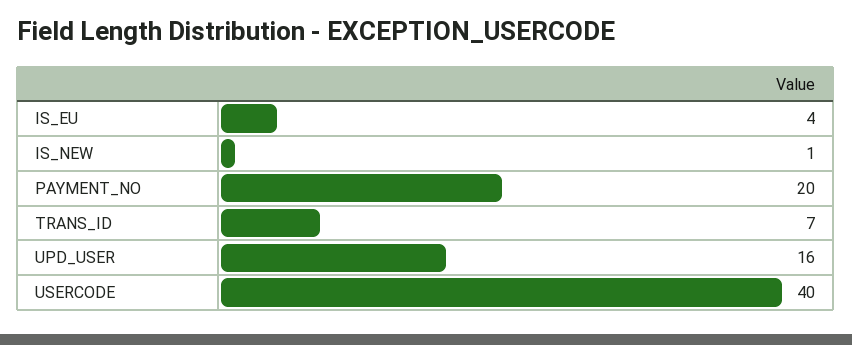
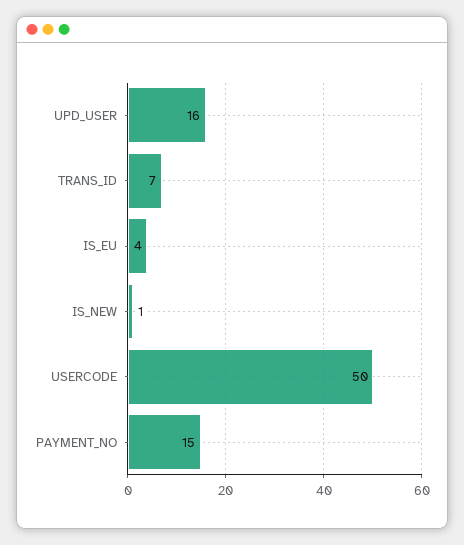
PAYMENT_NO: 20 -> 15
USERCODE: 40 -> 50

